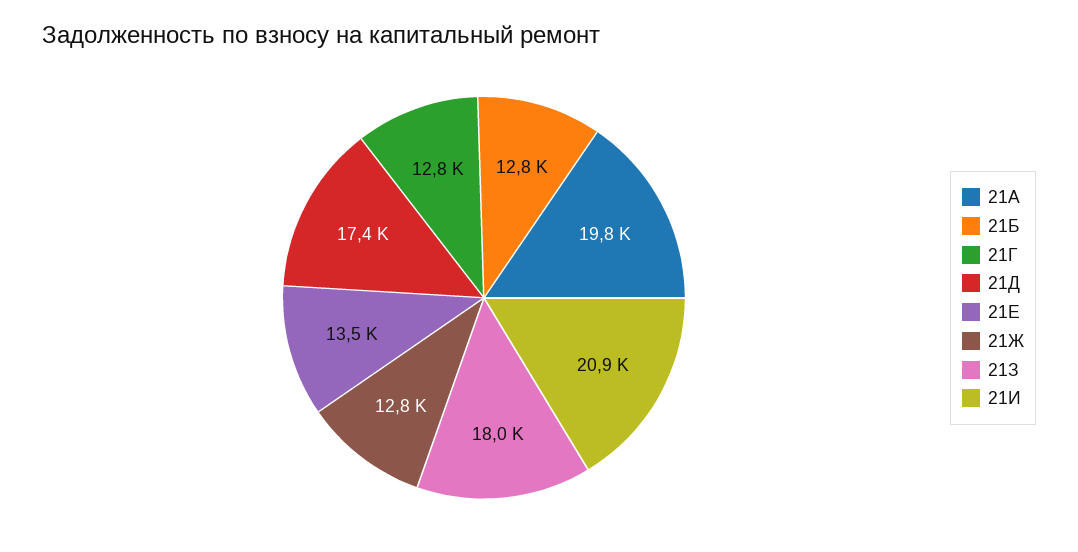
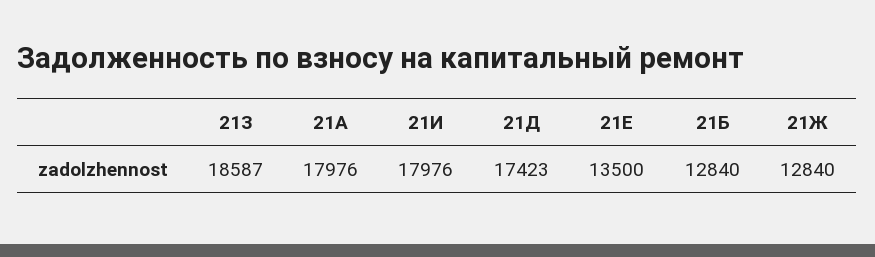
21А: 19800 -> 17976
21Г: 12800 -> none
21З: 18000 -> 18587
21И: 20900 -> 17976

